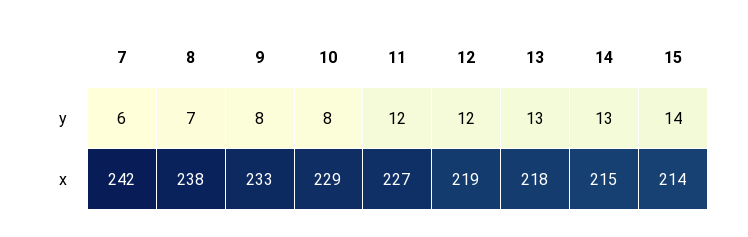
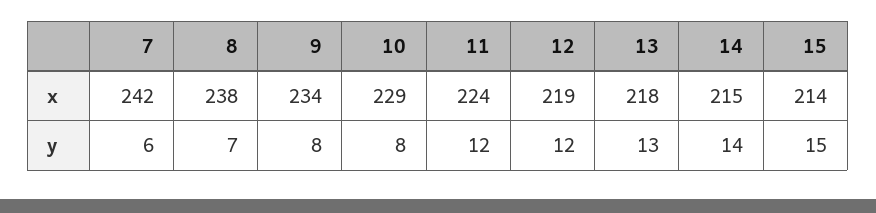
14, y: 13 -> 14
15, y: 14 -> 15
9, x: 233 -> 234
11, x: 227 -> 224

